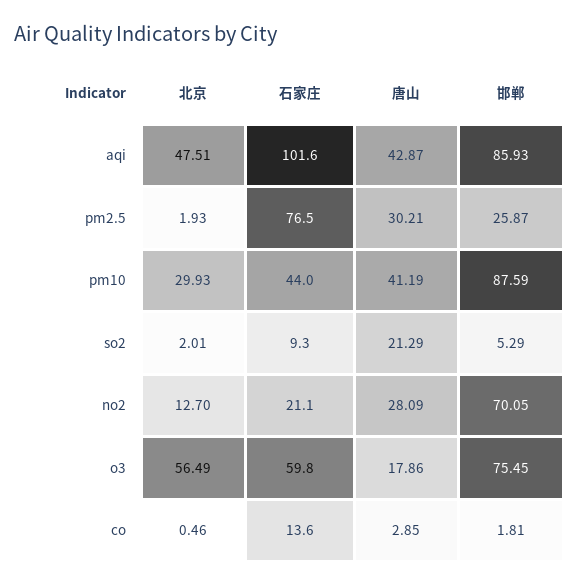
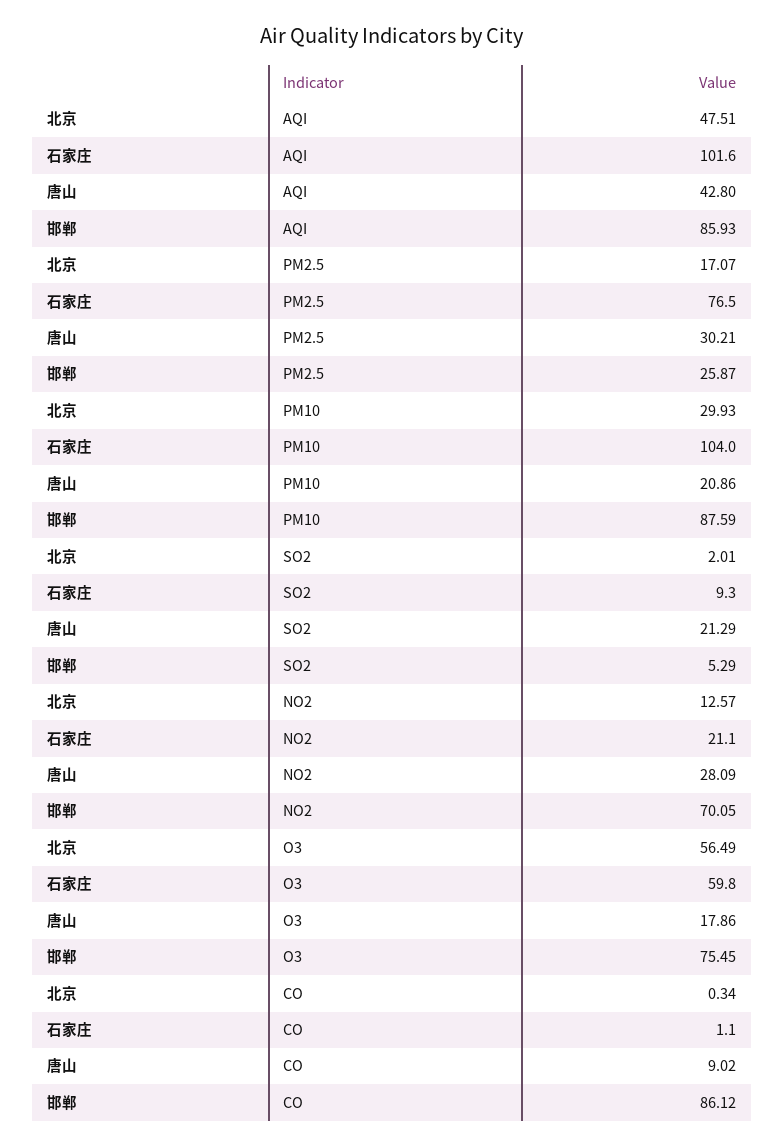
唐山, aqi: 42.87 -> 42.8
北京, pm2.5: 1.93 -> 17.07
石家庄, pm10: 44 -> 104
唐山, pm10: 41.19 -> 20.86
北京, no2: 12.7 -> 12.57
北京, co: 0.46 -> 0.34
石家庄, co: 13.6 -> 1.1
唐山, co: 2.85 -> 9.02
邯郸, co: 1.81 -> 86.12

